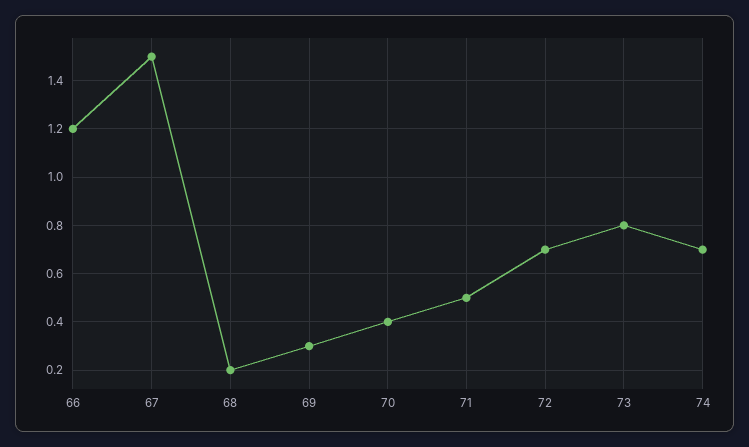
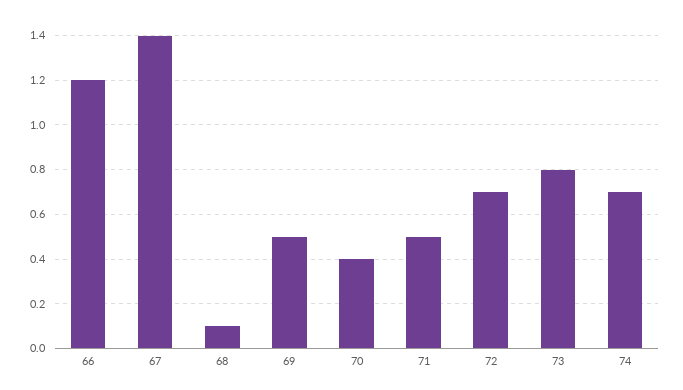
67: 1.5 -> 1.4
68: 0.2 -> 0.1
69: 0.3 -> 0.5

